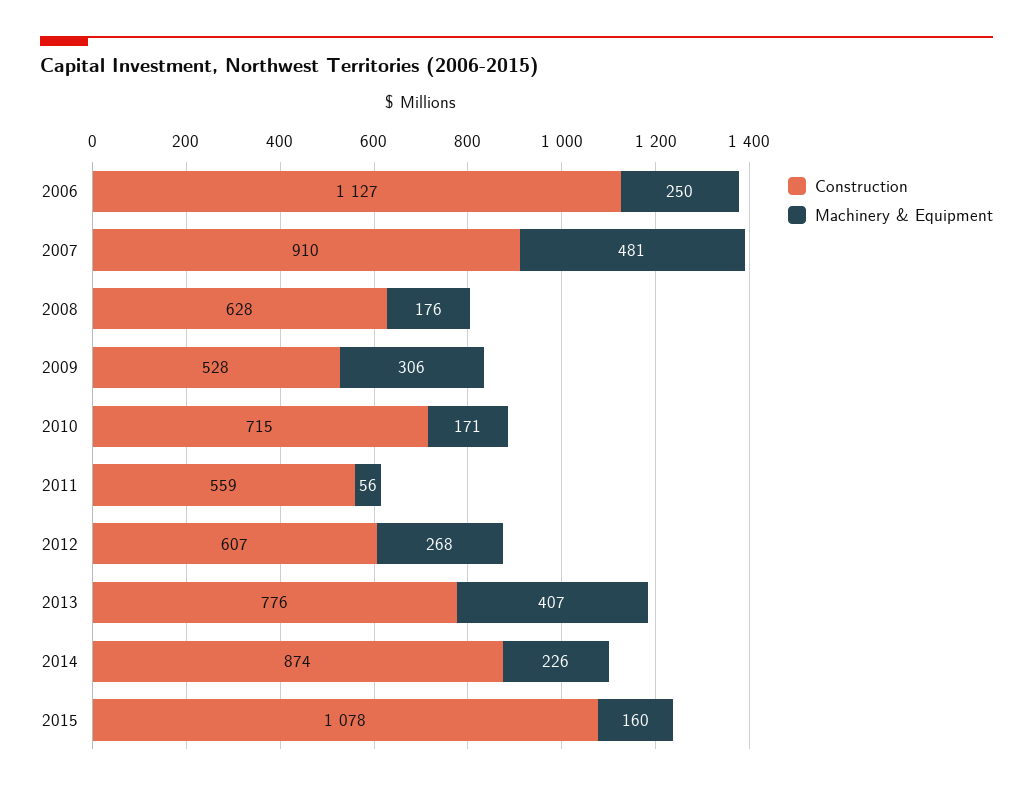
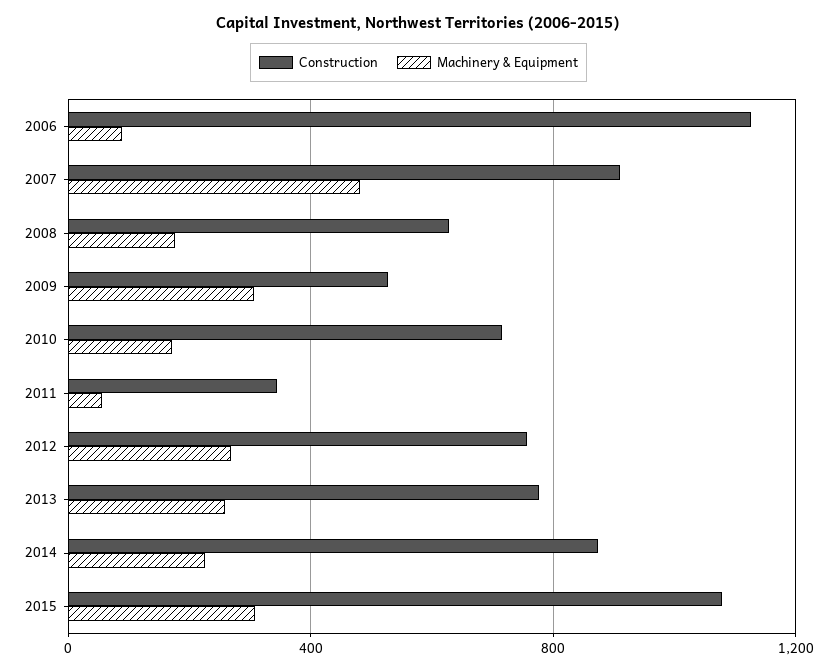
Machinery & Equipment, 2006: 250 -> 100
Construction, 2011: 559 -> 350
Construction, 2012: 607 -> 750
Machinery & Equipment, 2013: 407 -> 250
Machinery & Equipment, 2015: 160 -> 300

